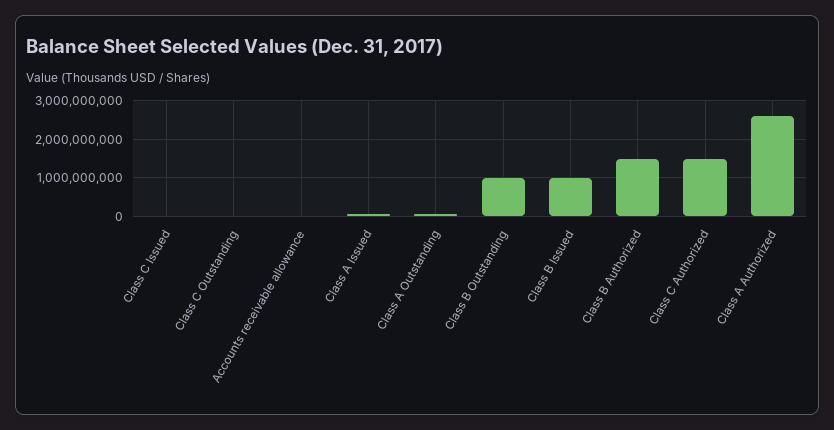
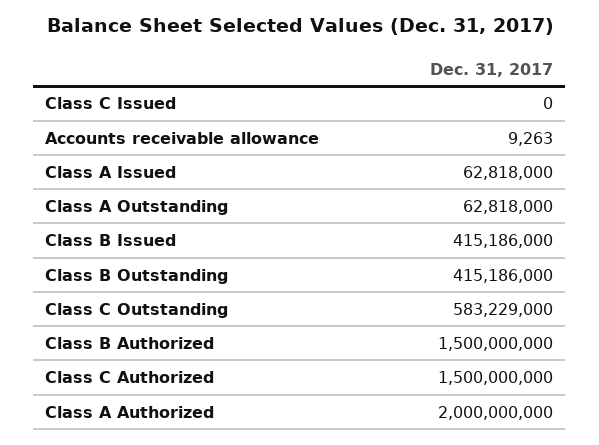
Class C Outstanding: 0 -> 583229000
Class B Outstanding: 1000000000 -> 415186000
Class B Issued: 1000000000 -> 415186000
Class A Authorized: 2600000000 -> 2000000000

